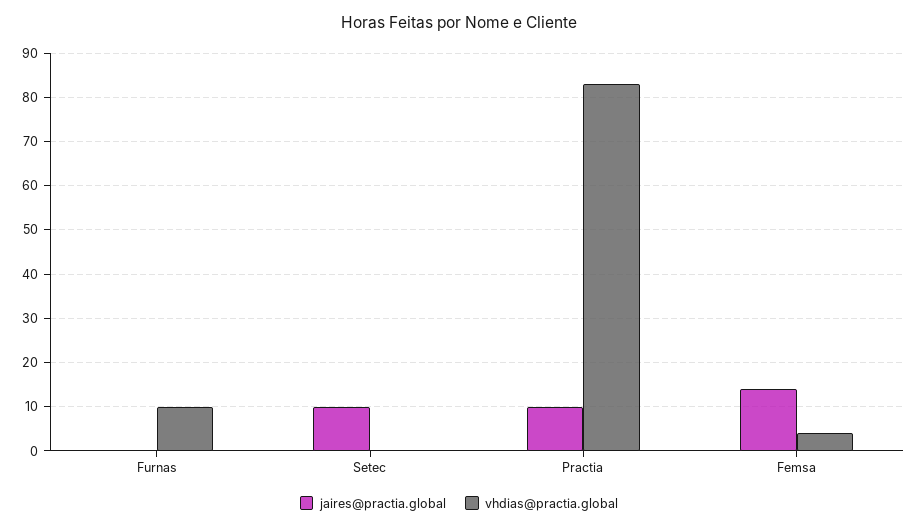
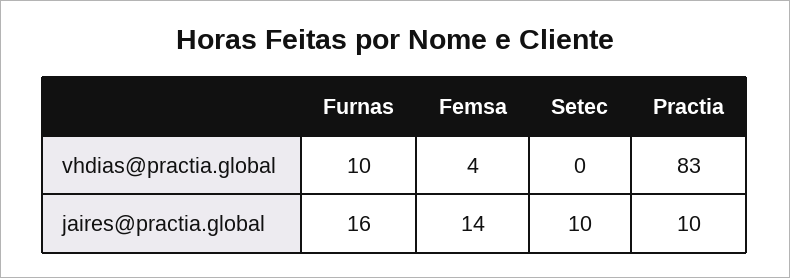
jaires@practia.global, Furnas: 0 -> 16

